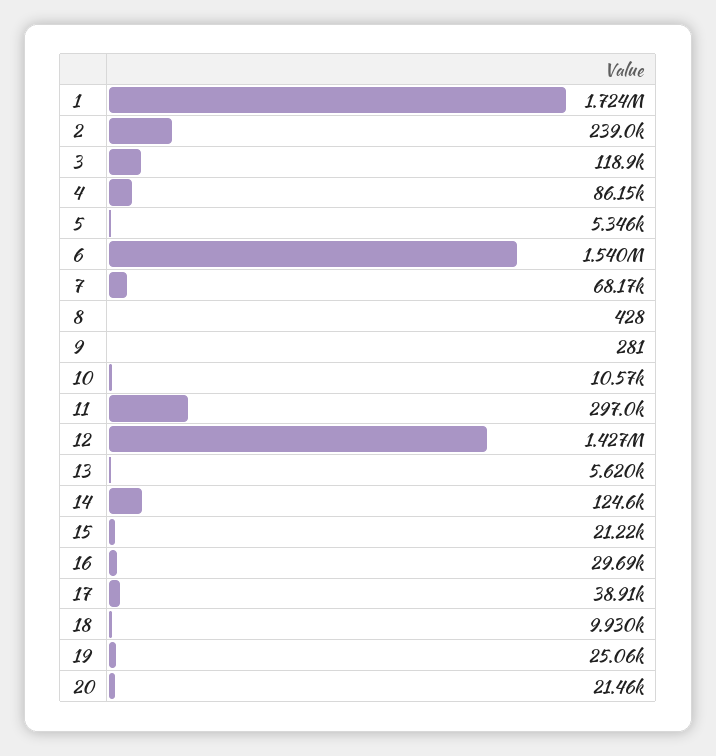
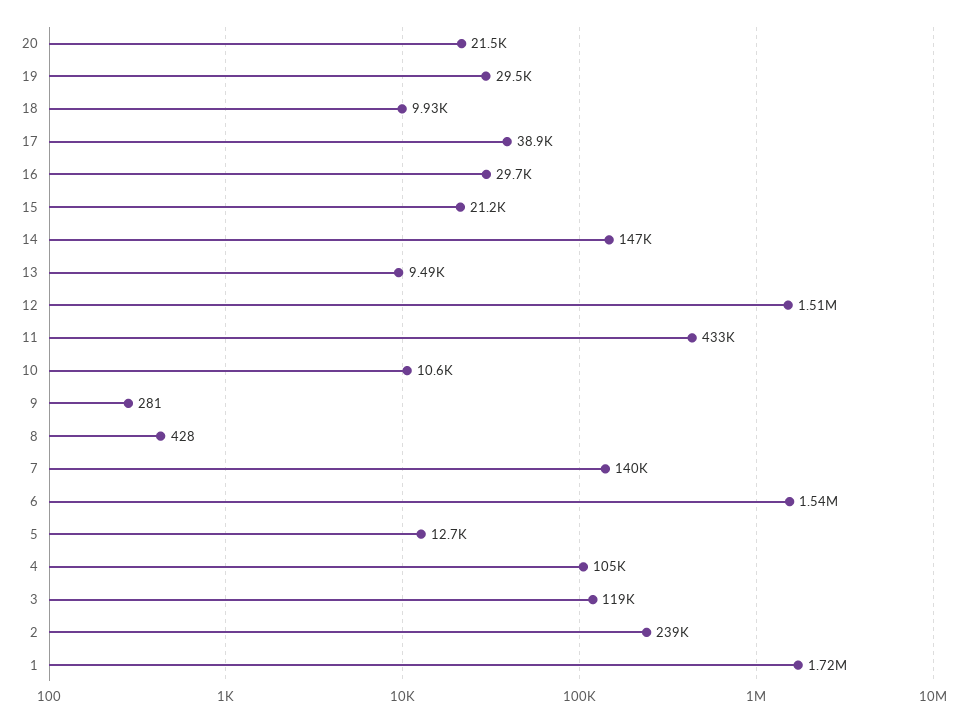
4: 86150 -> 105000
5: 5346 -> 12700
7: 68170 -> 140000
11: 297000 -> 433000
12: 1427000 -> 1510000
13: 5620 -> 9490
14: 124600 -> 147000
19: 25060 -> 29500

